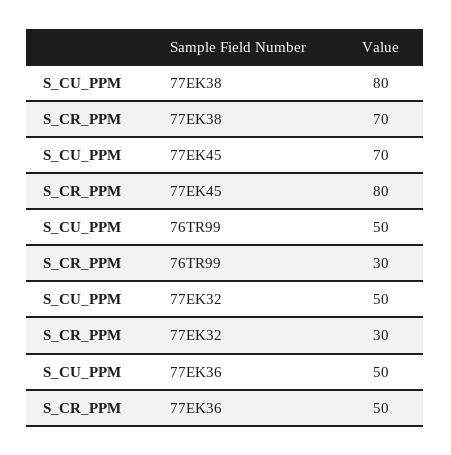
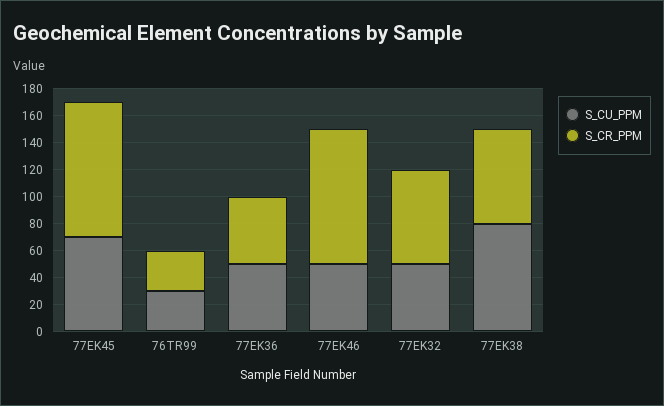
S_CR_PPM, 77EK45: 80 -> 100
S_CU_PPM, 76TR99: 50 -> 30
S_CR_PPM, 77EK32: 30 -> 70
S_CU_PPM, 77EK46: none -> 50
S_CR_PPM, 77EK46: none -> 100

